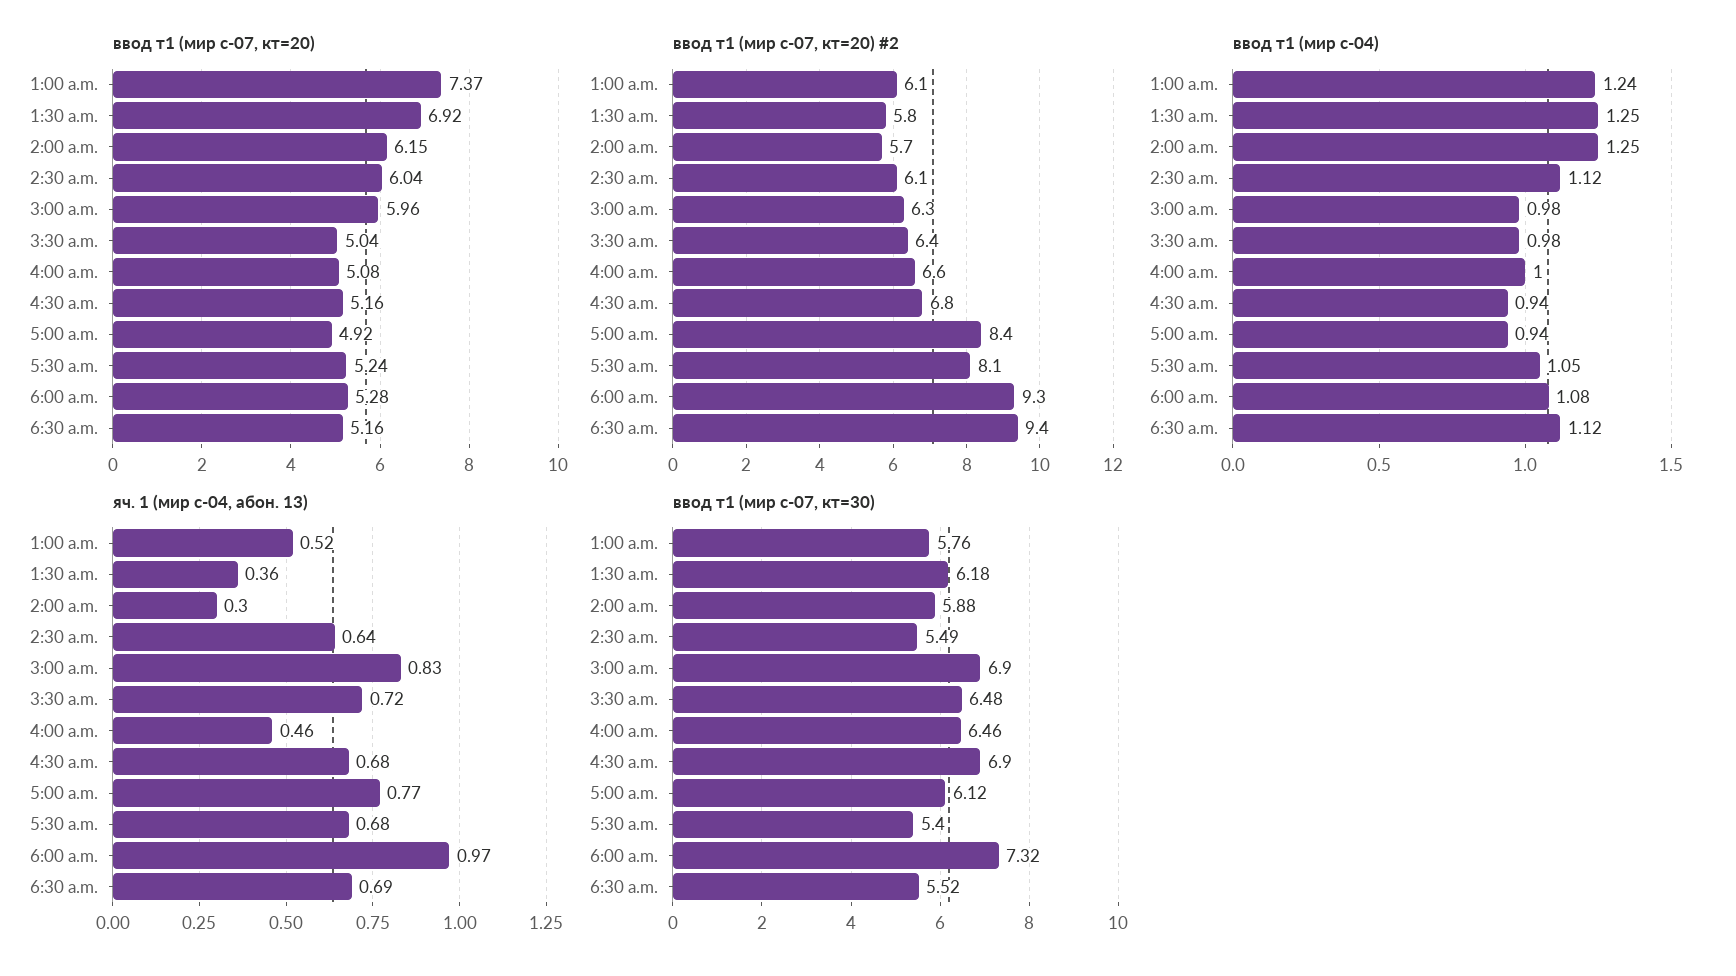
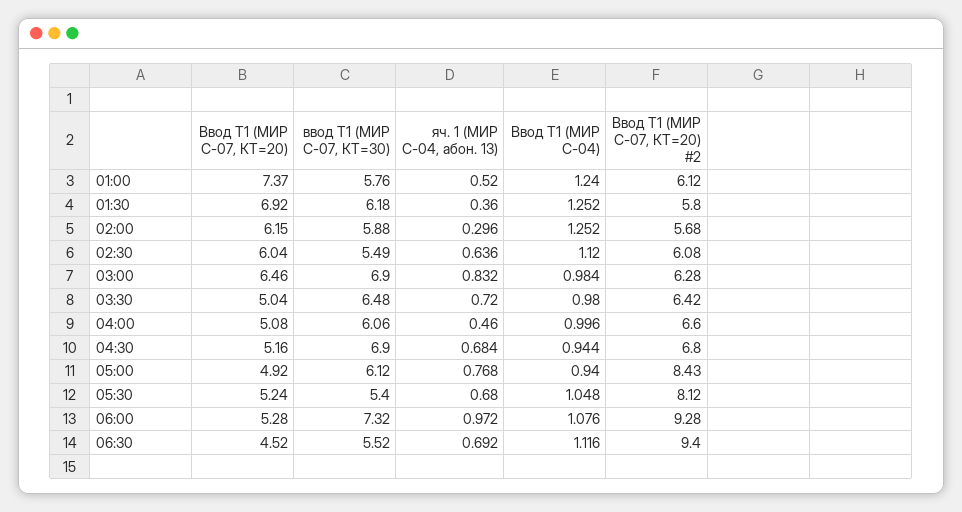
ввод т1 (мир с-07, кт=20), 3:00 a.m.: 5.96 -> 6.46
ввод т1 (мир с-07, кт=20), 6:30 a.m.: 5.16 -> 4.52
ввод т1 (мир с-07, кт=30), 4:00 a.m.: 6.46 -> 6.06

